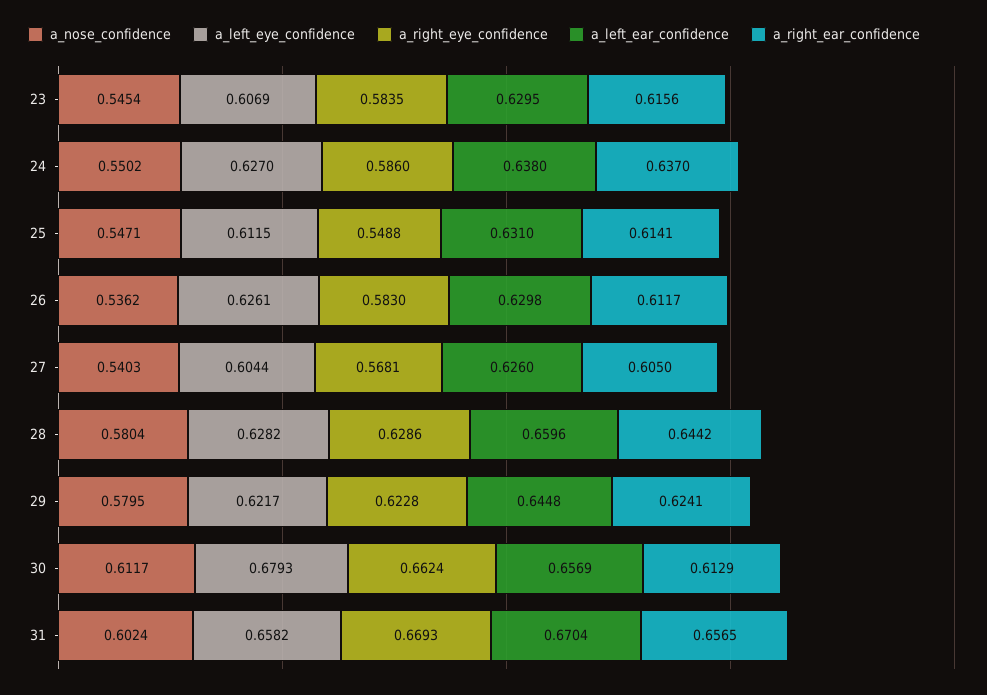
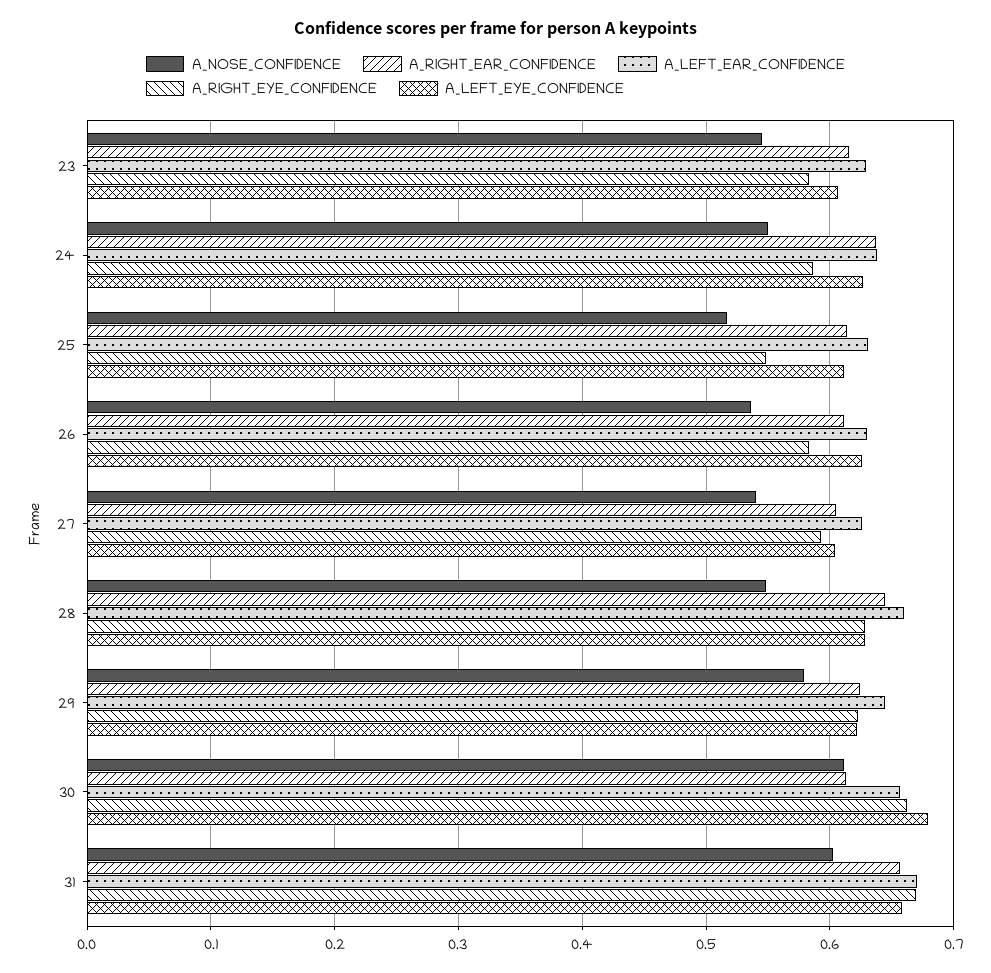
a_nose_confidence, 25: 0.5471 -> 0.52
a_right_eye_confidence, 27: 0.5681 -> 0.59
a_nose_confidence, 28: 0.5804 -> 0.55

